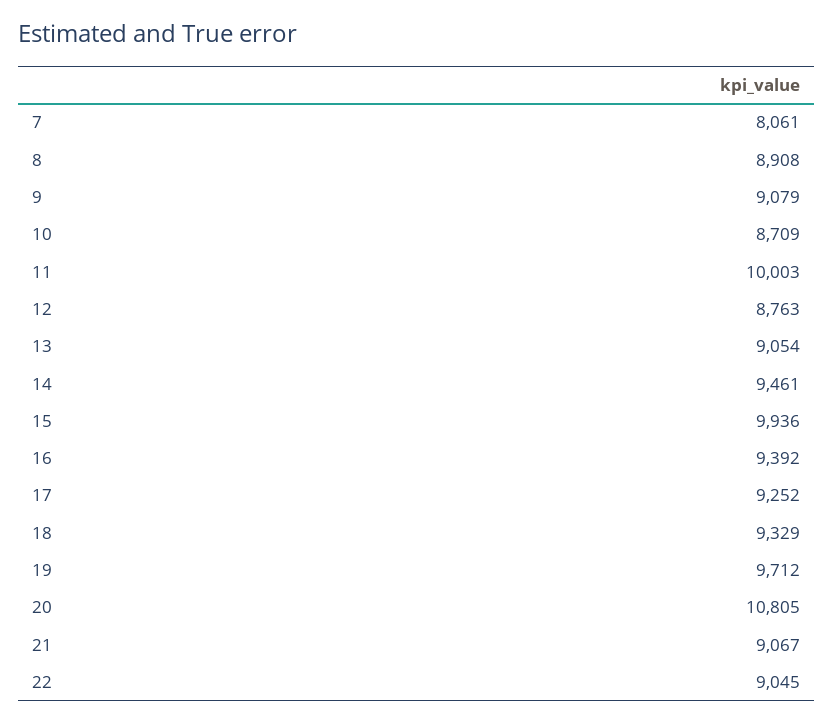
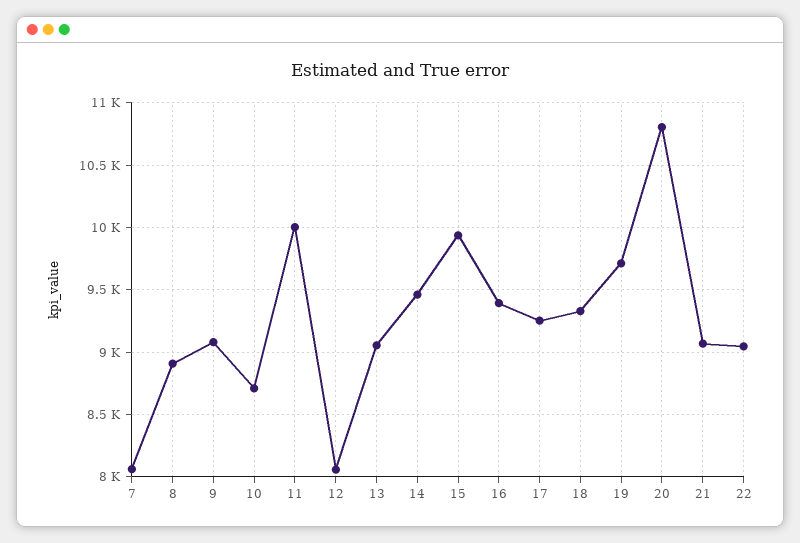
12: 8763 -> 8050

